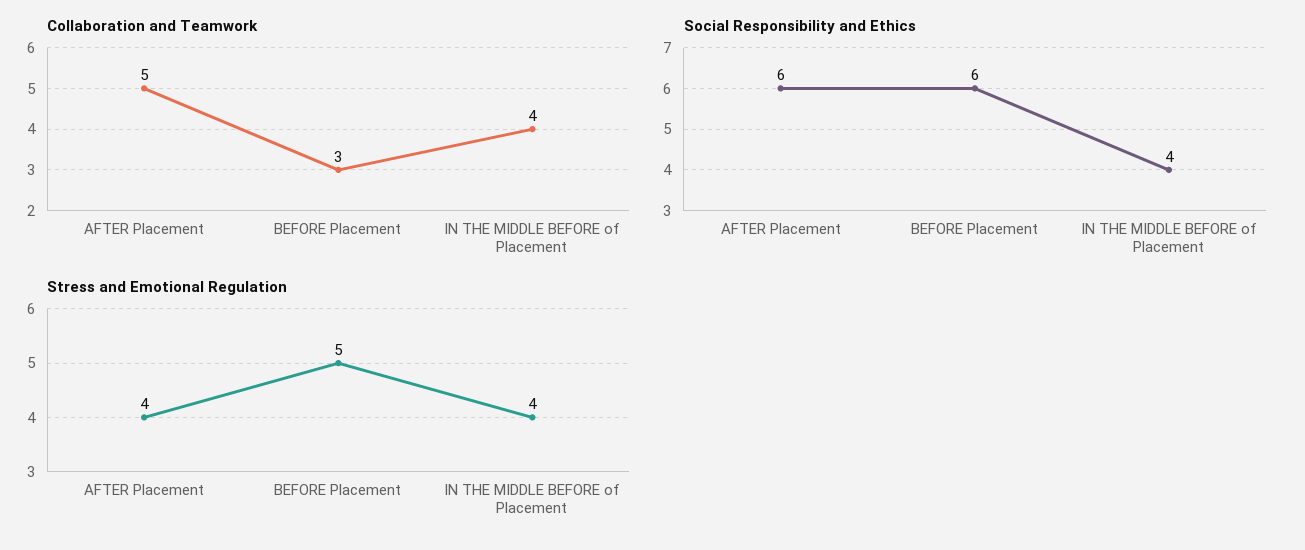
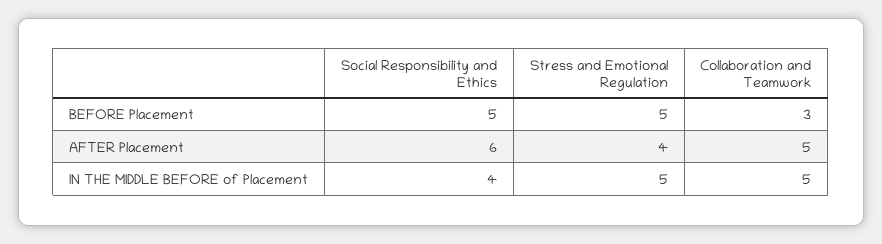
Collaboration and Teamwork, IN THE MIDDLE BEFORE of Placement: 4 -> 5
Social Responsibility and Ethics, BEFORE Placement: 6 -> 5
Stress and Emotional Regulation, IN THE MIDDLE BEFORE of Placement: 4 -> 5

